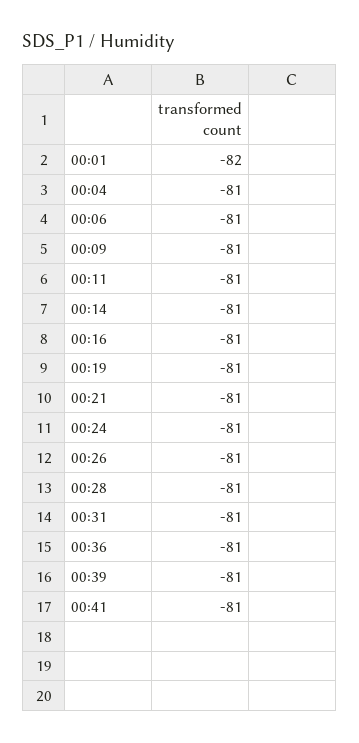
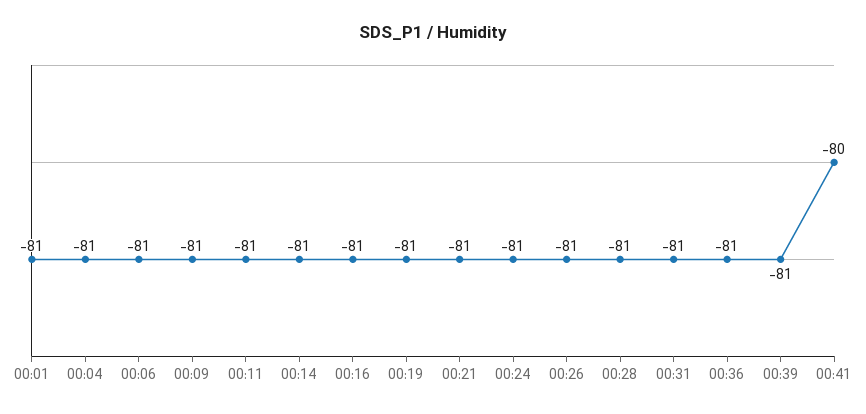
00:01: -82 -> -81
00:41: -81 -> -80

